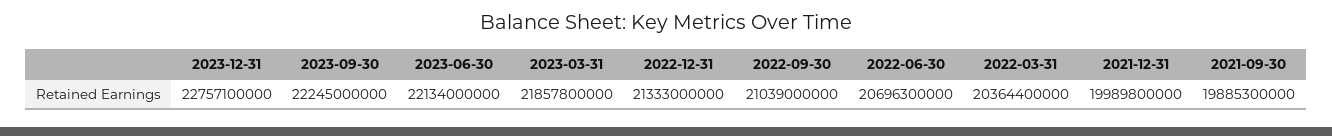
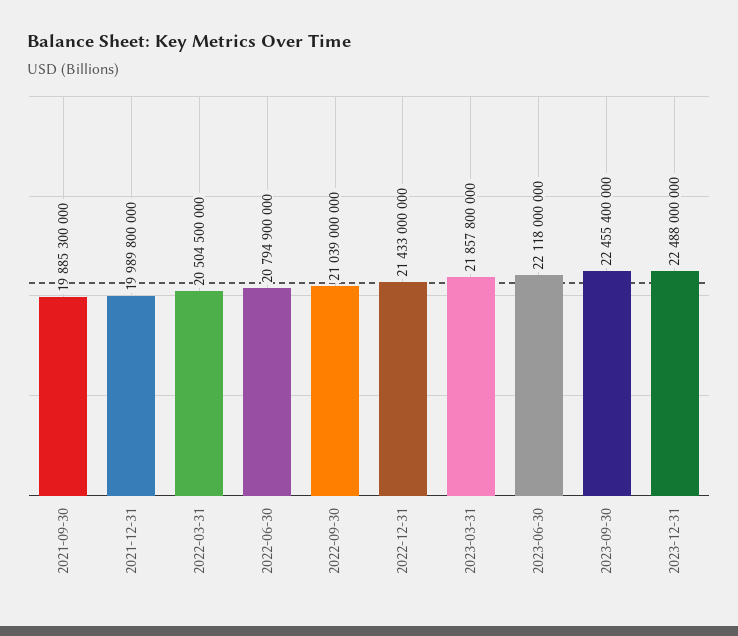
2023-12-31: 22757100000 -> 22488000000
2023-09-30: 22245000000 -> 22455400000
2023-06-30: 22134000000 -> 22118000000
2022-12-31: 21333000000 -> 21433000000
2022-06-30: 20696300000 -> 20794900000
2022-03-31: 20364400000 -> 20504500000

